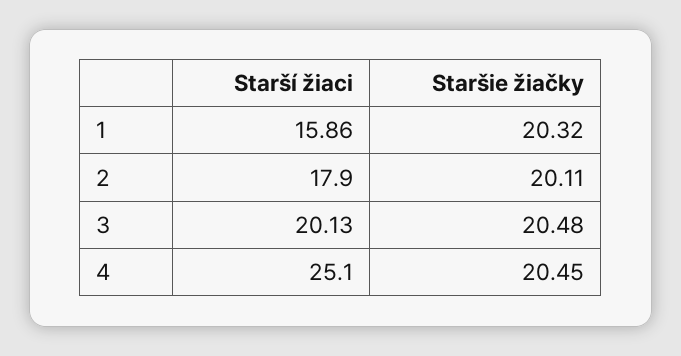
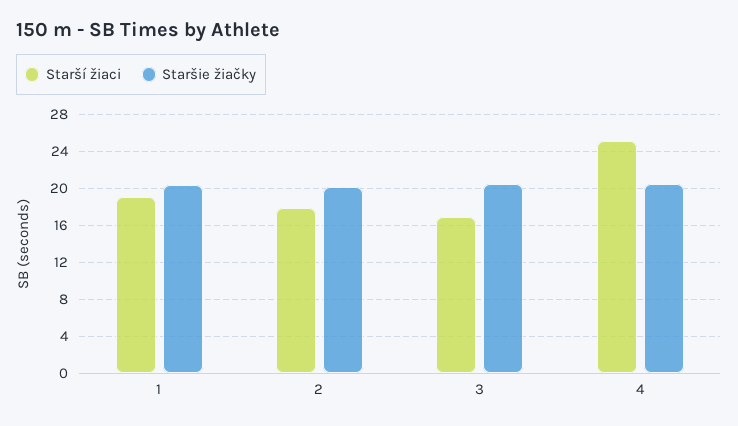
Starší žiaci, 1: 15.86 -> 19
Starší žiaci, 3: 20.13 -> 17

